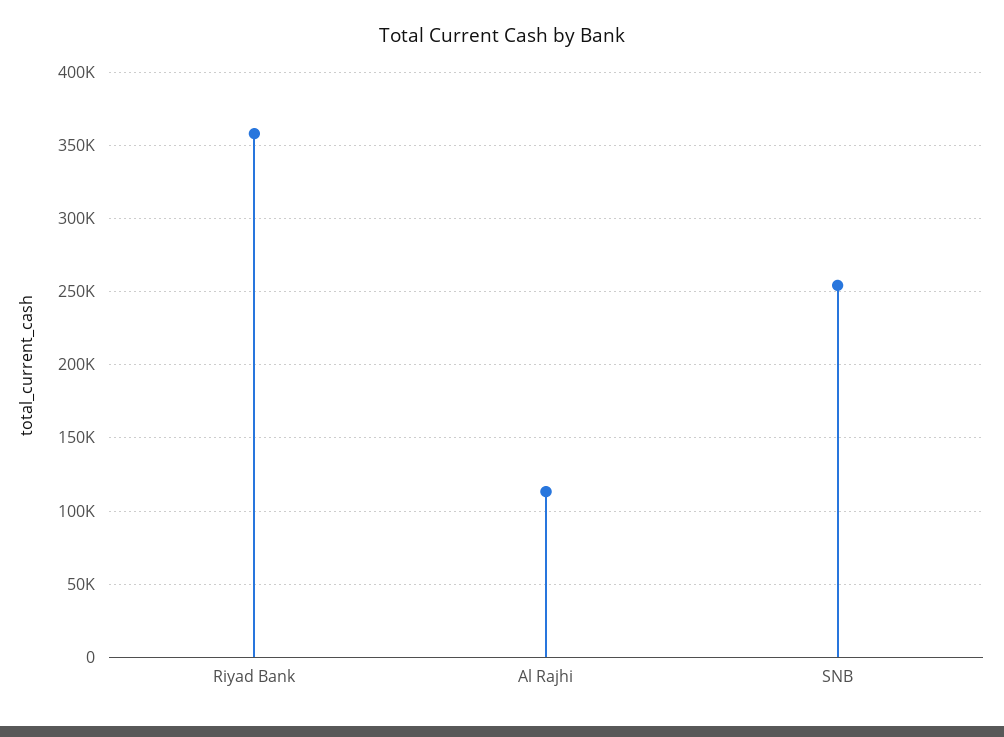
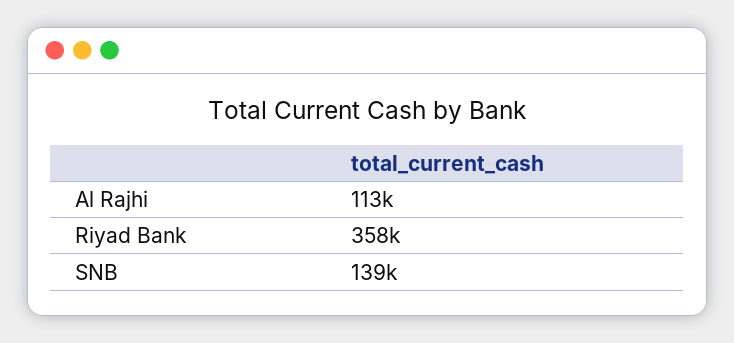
SNB: 255000 -> 139000

